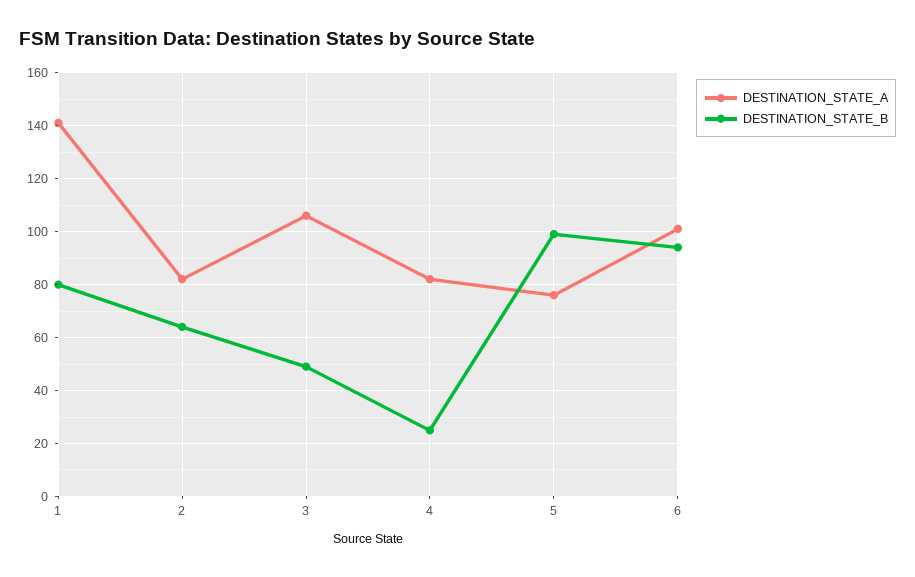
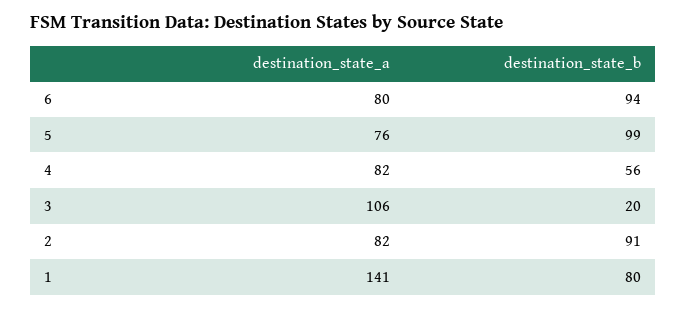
DESTINATION_STATE_B, 2: 65 -> 91
DESTINATION_STATE_B, 3: 50 -> 20
DESTINATION_STATE_B, 4: 25 -> 56
DESTINATION_STATE_A, 6: 100 -> 80

